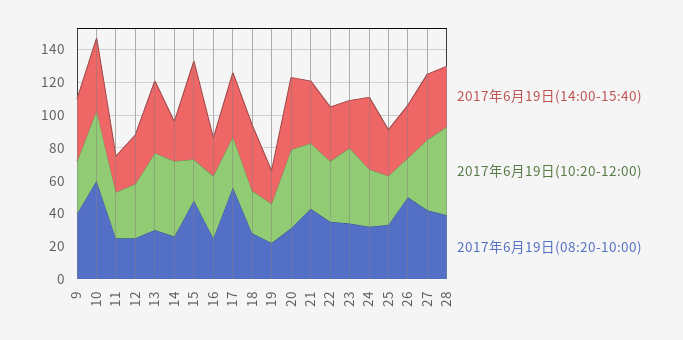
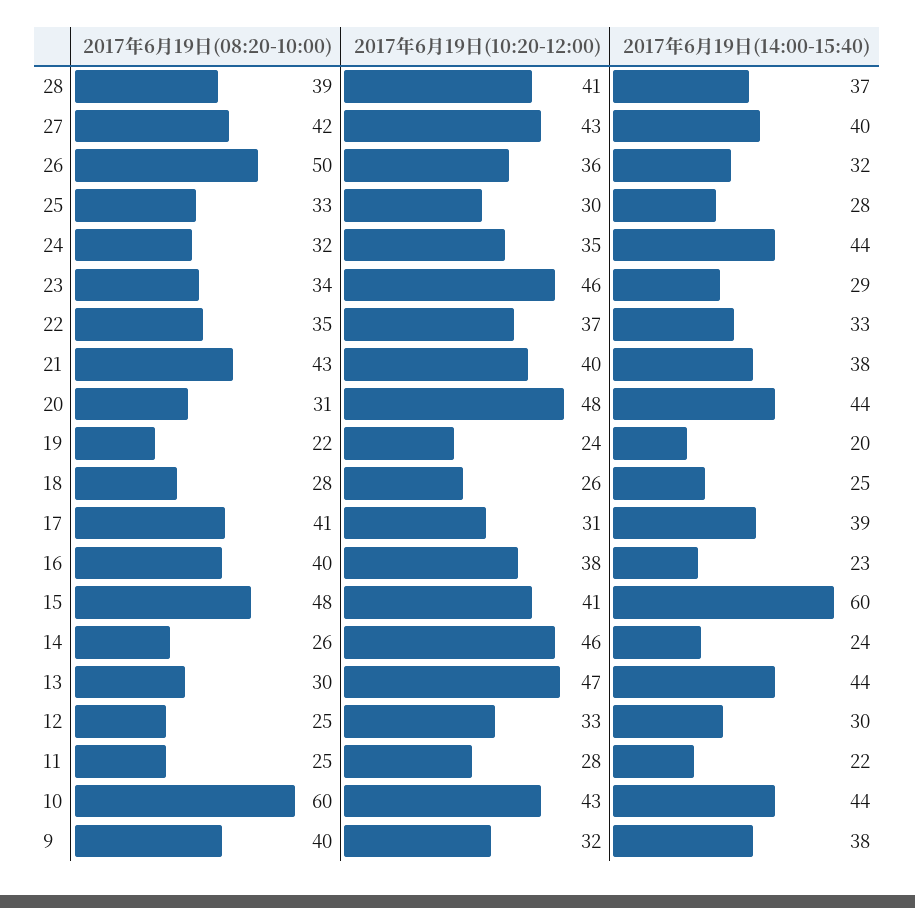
2017年6月19日(10:20-12:00), 15: 25 -> 41
2017年6月19日(08:20-10:00), 16: 25 -> 40
2017年6月19日(08:20-10:00), 17: 55 -> 41
2017年6月19日(14:00-15:40), 18: 40 -> 25
2017年6月19日(10:20-12:00), 26: 25 -> 36
2017年6月19日(10:20-12:00), 28: 55 -> 41

